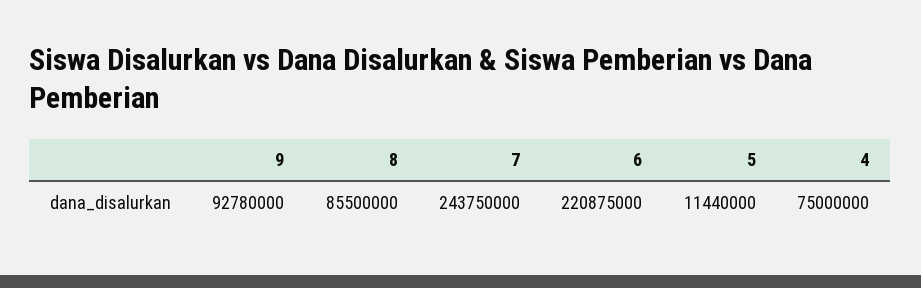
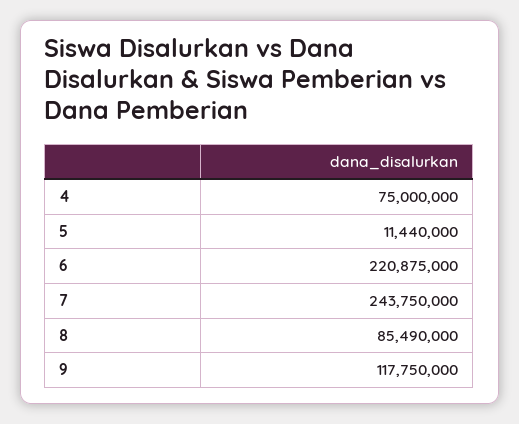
9: 92780000 -> 117750000
8: 85500000 -> 85490000

